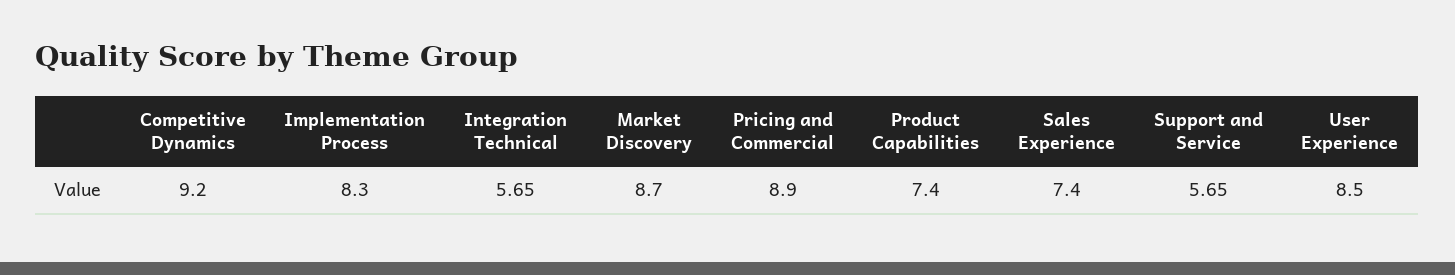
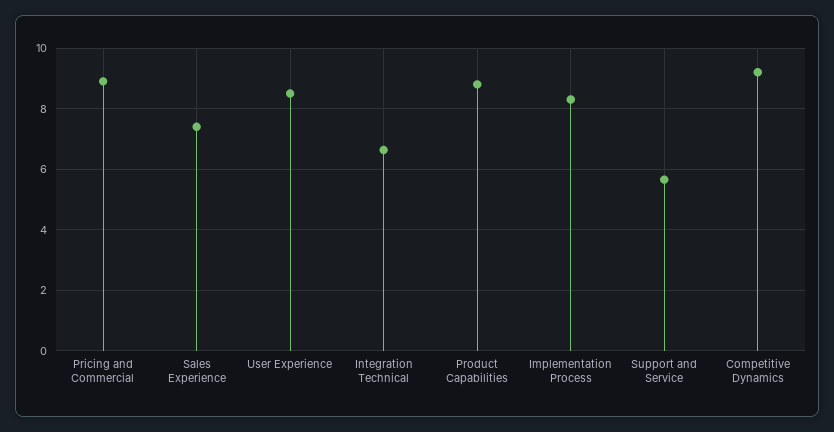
Integration Technical: 5.65 -> 6.6
Market Discovery: 8.7 -> none
Product Capabilities: 7.4 -> 8.8

